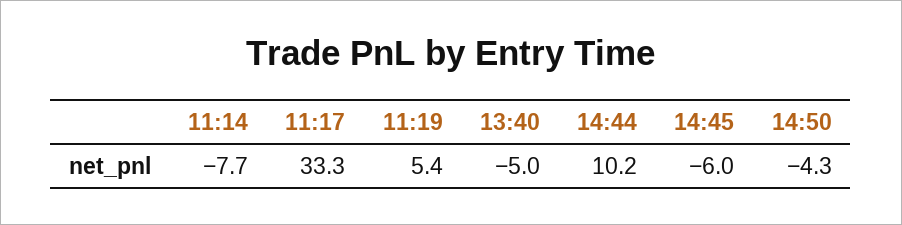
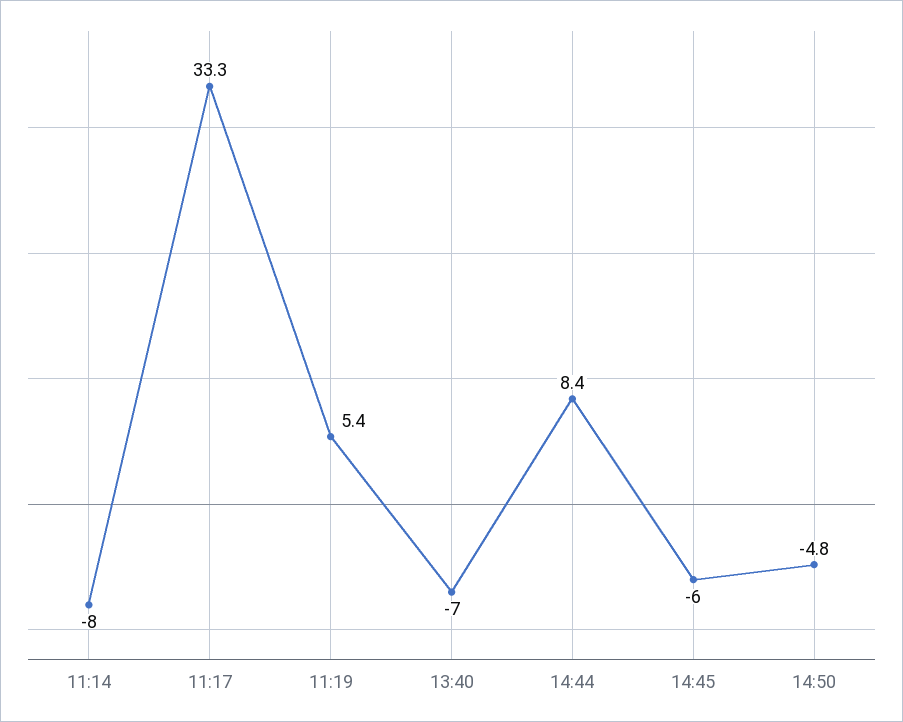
11:14: -7.7 -> -8
13:40: -5 -> -7
14:44: 10.2 -> 8.4
14:50: -4.3 -> -4.8

